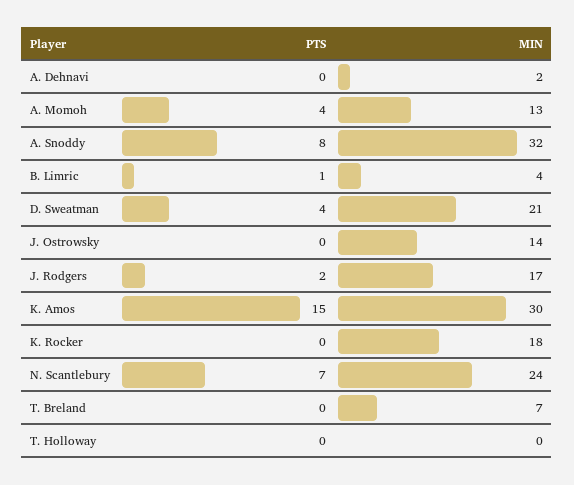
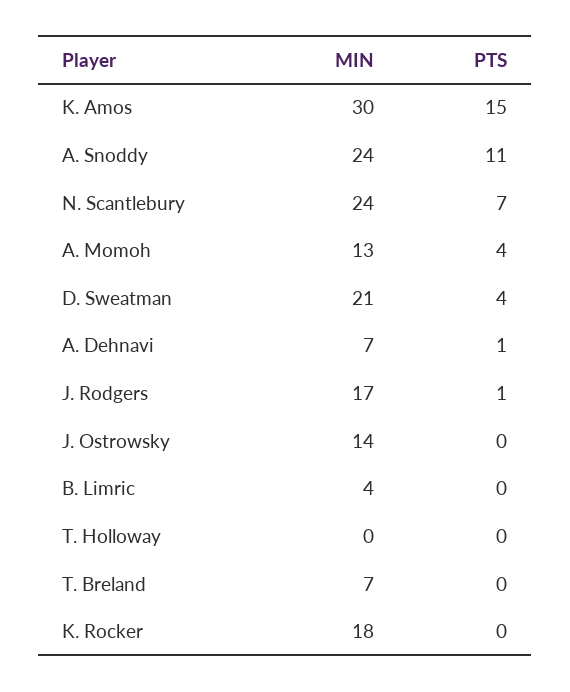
PTS, A. Dehnavi: 0 -> 1
MIN, A. Dehnavi: 2 -> 7
PTS, A. Snoddy: 8 -> 11
MIN, A. Snoddy: 32 -> 24
PTS, B. Limric: 1 -> 0
PTS, J. Rodgers: 2 -> 1

